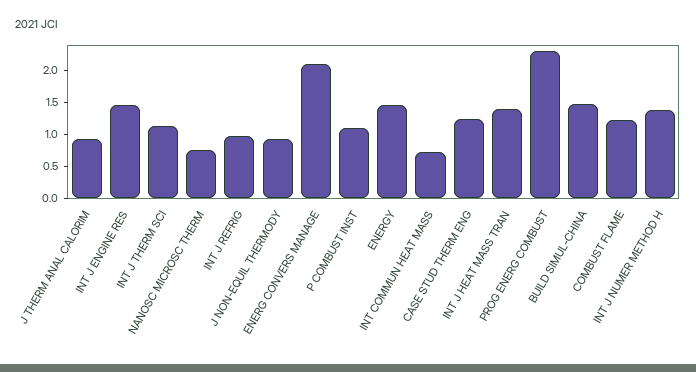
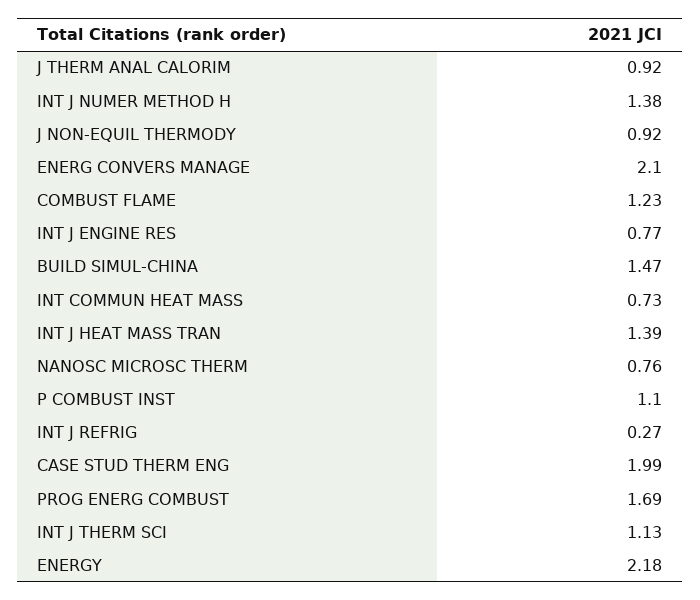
INT J ENGINE RES: 1.5 -> 0.77
INT J REFRIG: 1 -> 0.27
ENERGY: 1.5 -> 2.18
CASE STUD THERM ENG: 1.25 -> 1.99
PROG ENERG COMBUST: 2.25 -> 1.69

